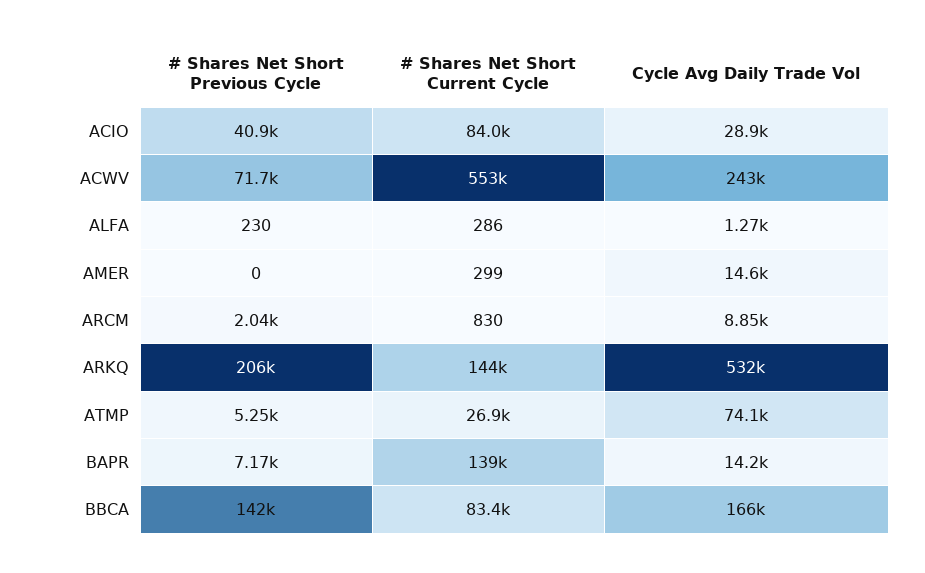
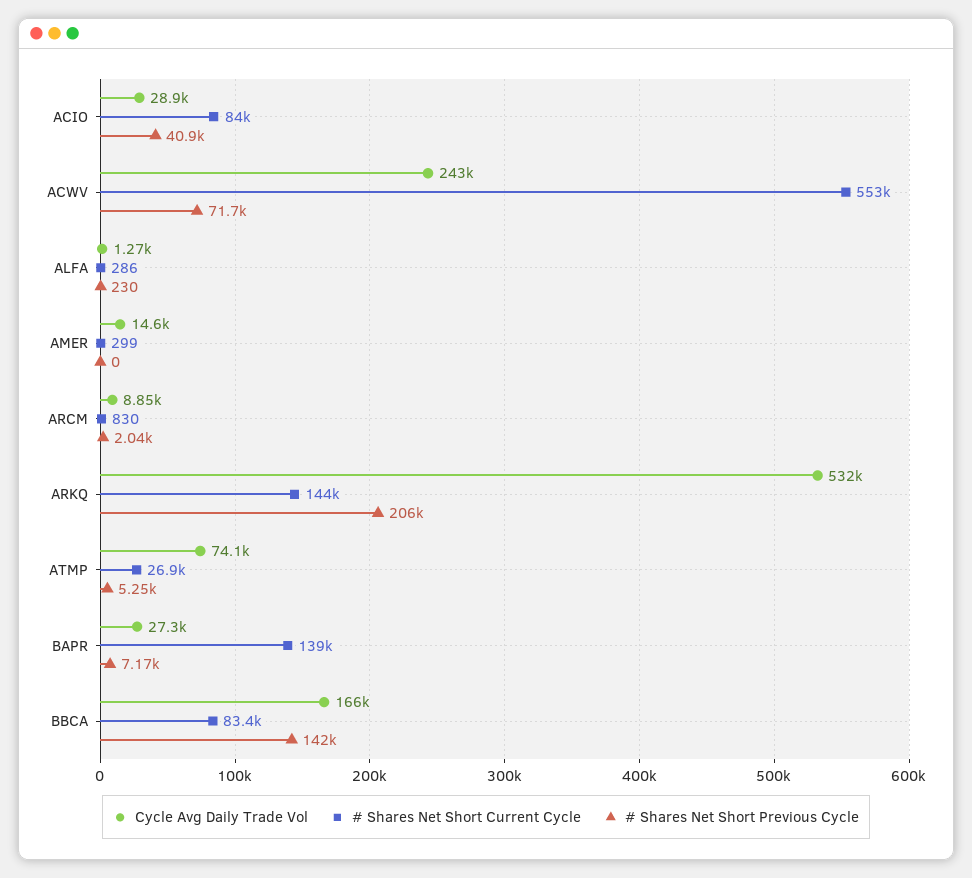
Cycle Avg Daily Trade Vol, BAPR: 14200 -> 27300

